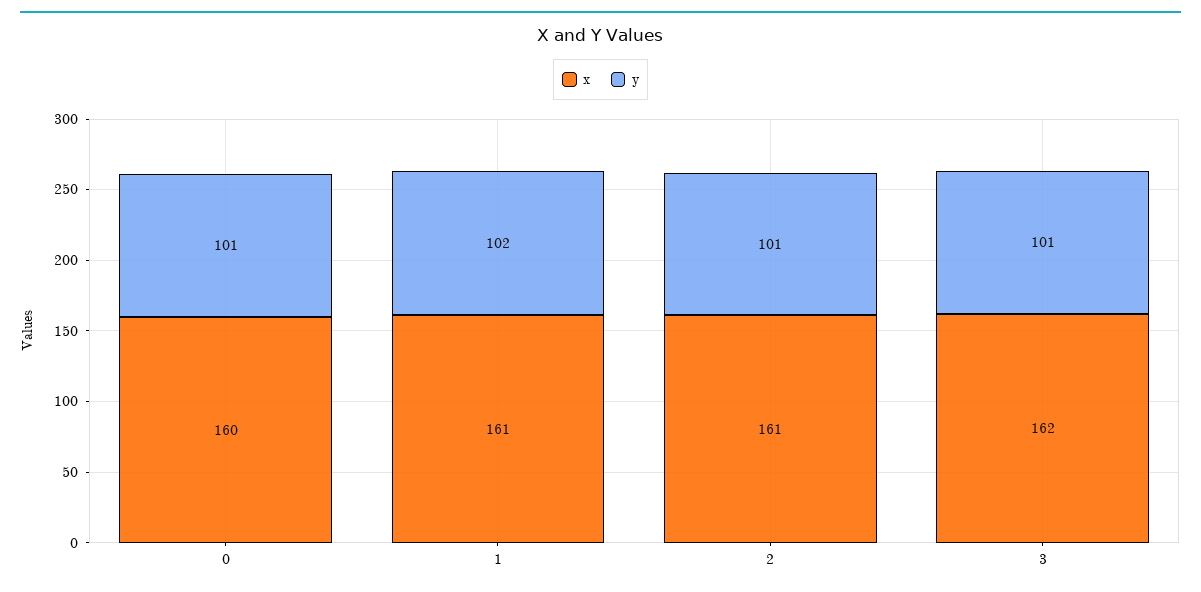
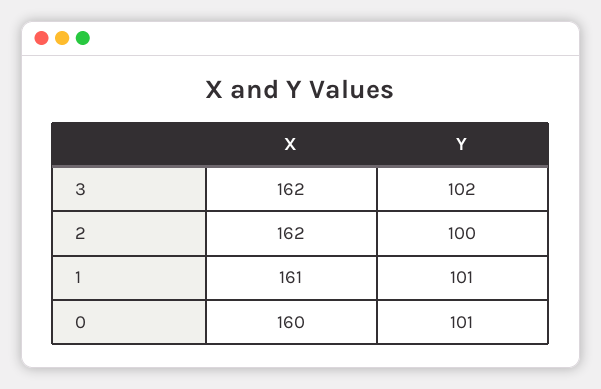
y, 1: 102 -> 101
x, 2: 161 -> 162
y, 2: 101 -> 100
y, 3: 101 -> 102

